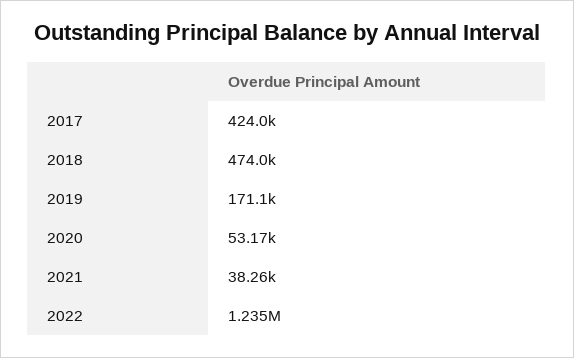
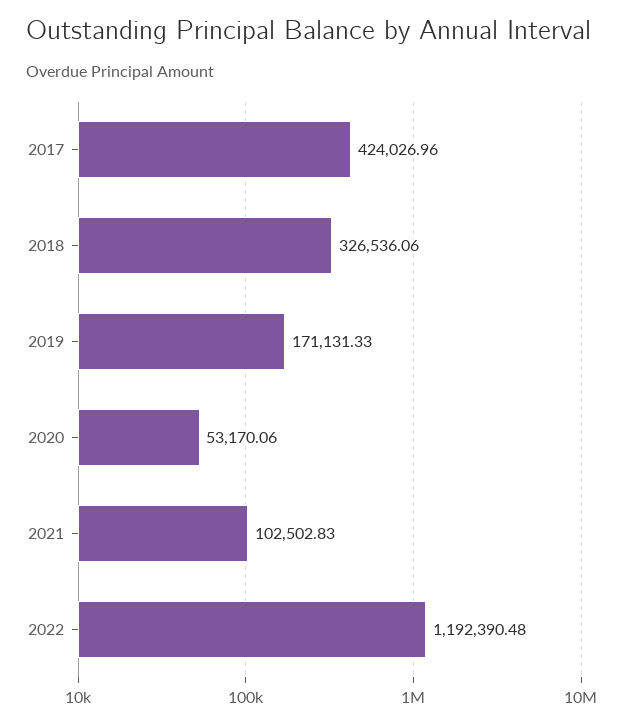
2018: 474000 -> 326536.06
2021: 38260 -> 102502.83
2022: 1235000 -> 1192390.48

